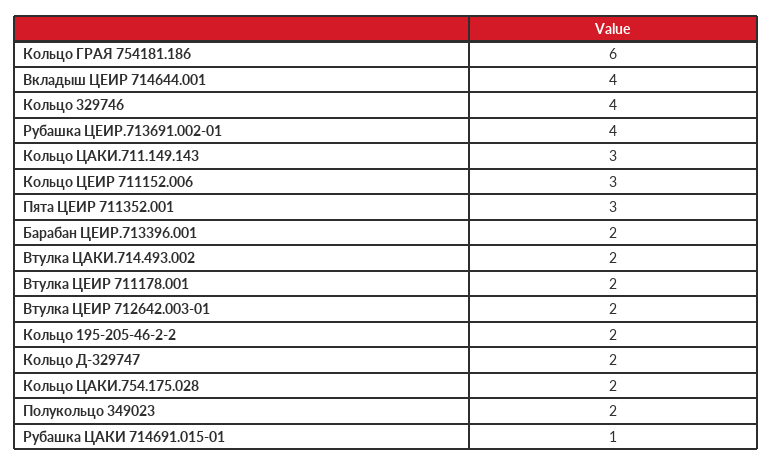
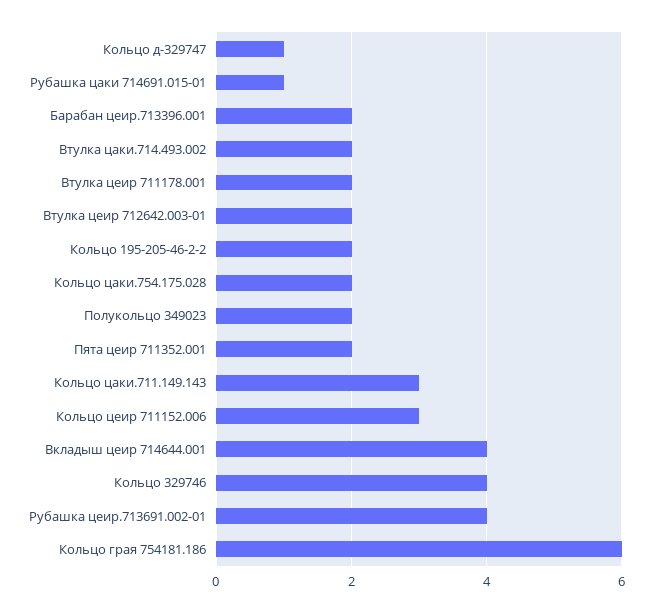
Пята ЦЕИР 711352.001: 3 -> 2
Кольцо Д-329747: 2 -> 1

